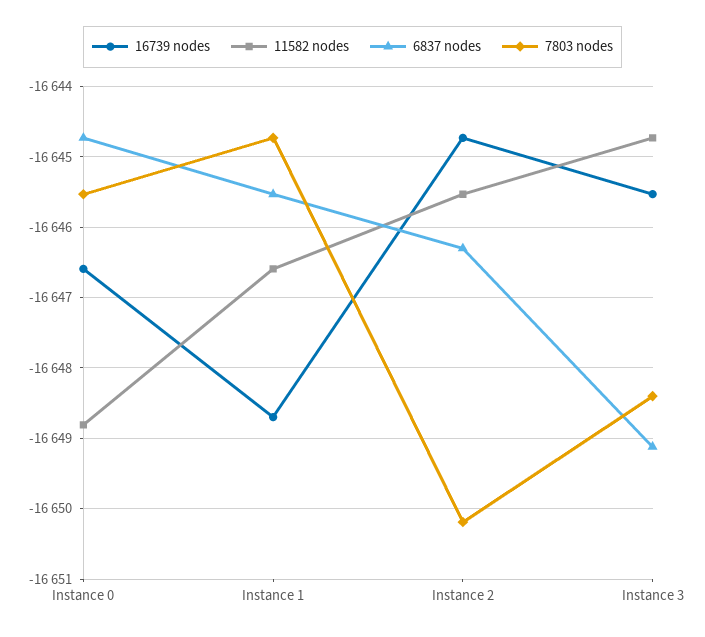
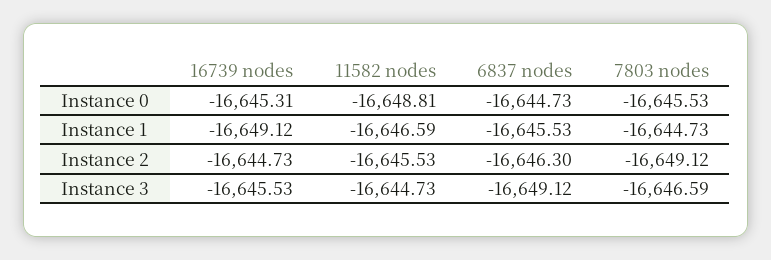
16739 nodes, Instance 0: -16646.6 -> -16645.31
16739 nodes, Instance 1: -16648.7 -> -16649.12
7803 nodes, Instance 2: -16650.2 -> -16649.12
7803 nodes, Instance 3: -16648.4 -> -16646.59

